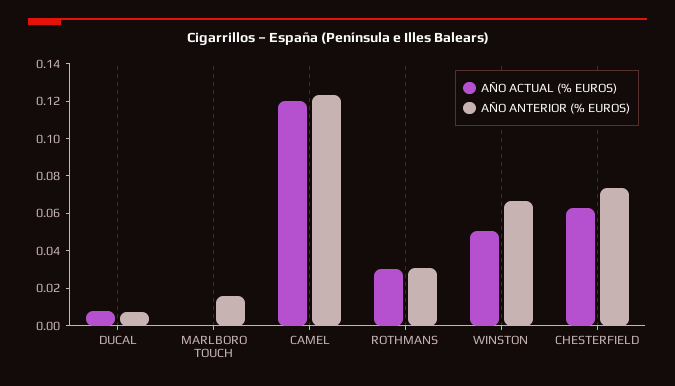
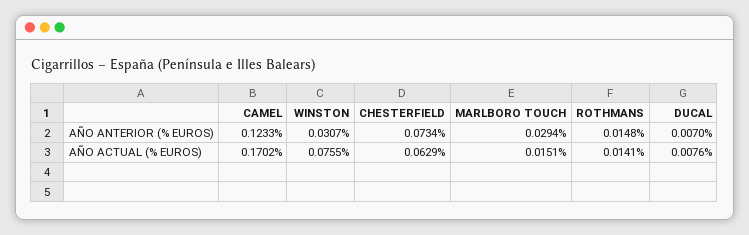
AÑO ACTUAL (% EUROS), MARLBORO TOUCH: 0 -> 0.0151
AÑO ANTERIOR (% EUROS), MARLBORO TOUCH: 0.015 -> 0.0294
AÑO ACTUAL (% EUROS), CAMEL: 0.12 -> 0.1702
AÑO ACTUAL (% EUROS), ROTHMANS: 0.03 -> 0.0141
AÑO ANTERIOR (% EUROS), ROTHMANS: 0.03 -> 0.0148
AÑO ACTUAL (% EUROS), WINSTON: 0.05 -> 0.0755
AÑO ANTERIOR (% EUROS), WINSTON: 0.065 -> 0.0307

